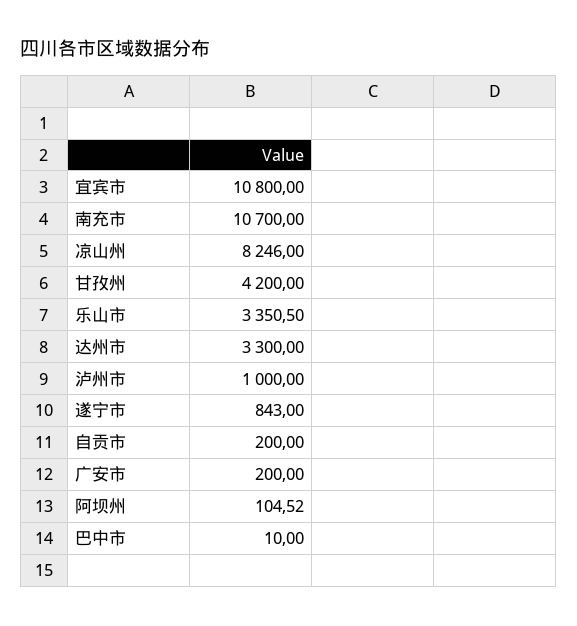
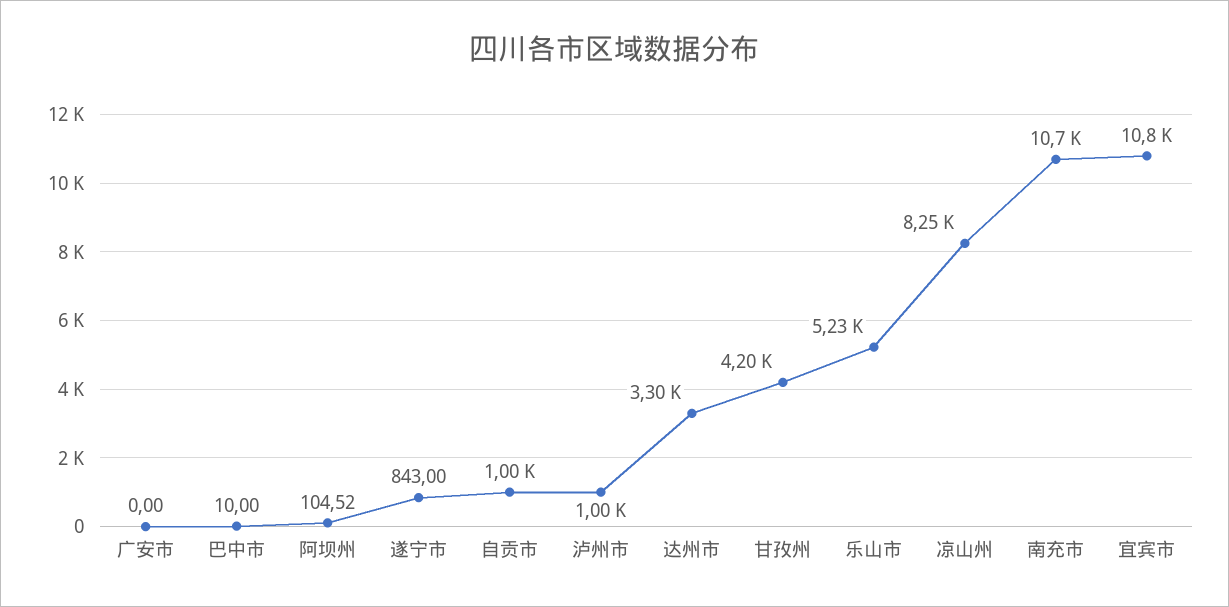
乐山市: 3350.5 -> 5230
自贡市: 200 -> 1000
广安市: 200 -> 0

